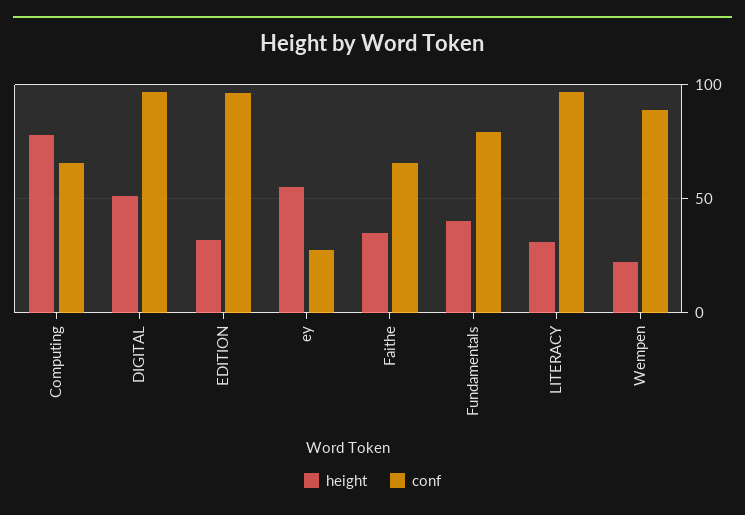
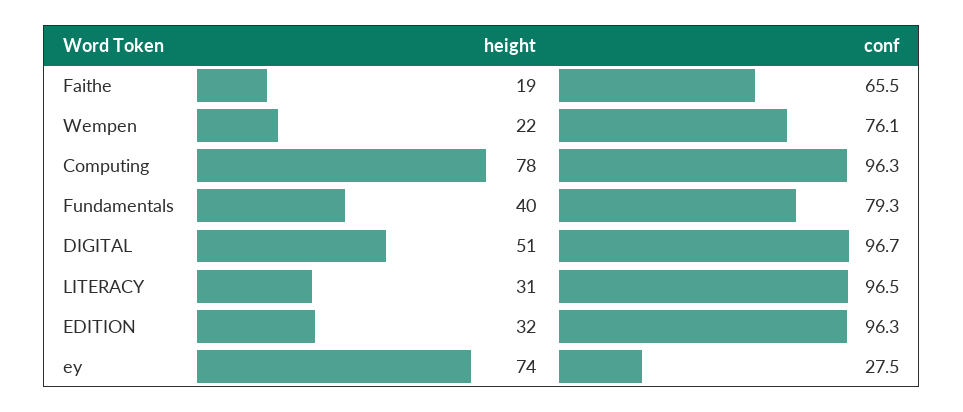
conf, Computing: 65 -> 96.3
height, ey: 55 -> 74
height, Faithe: 35 -> 19
conf, Wempen: 90 -> 76.1

